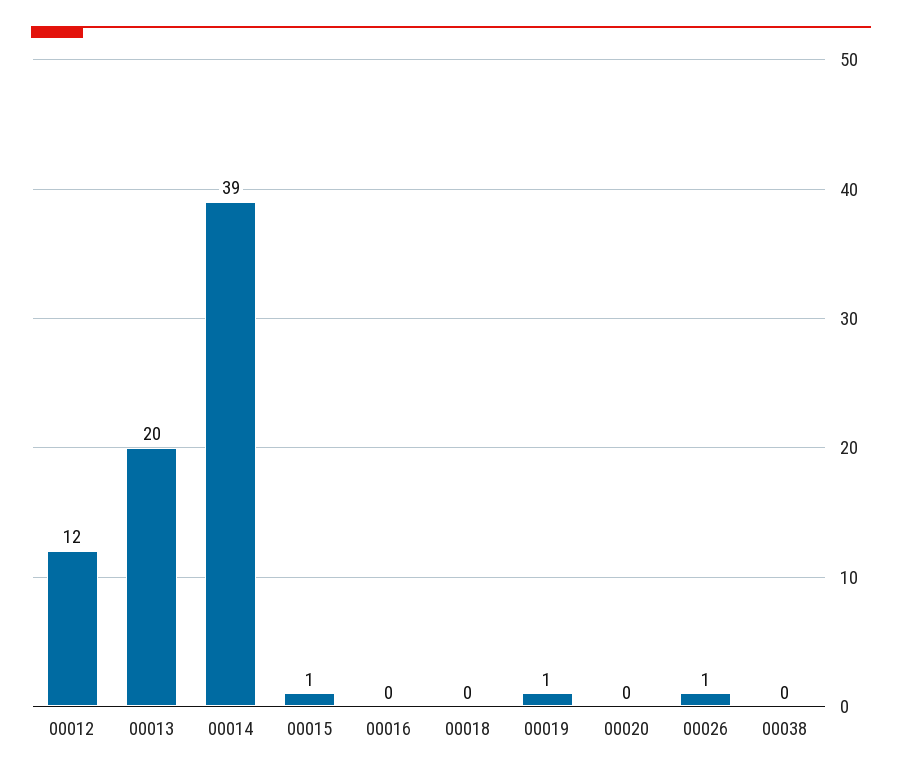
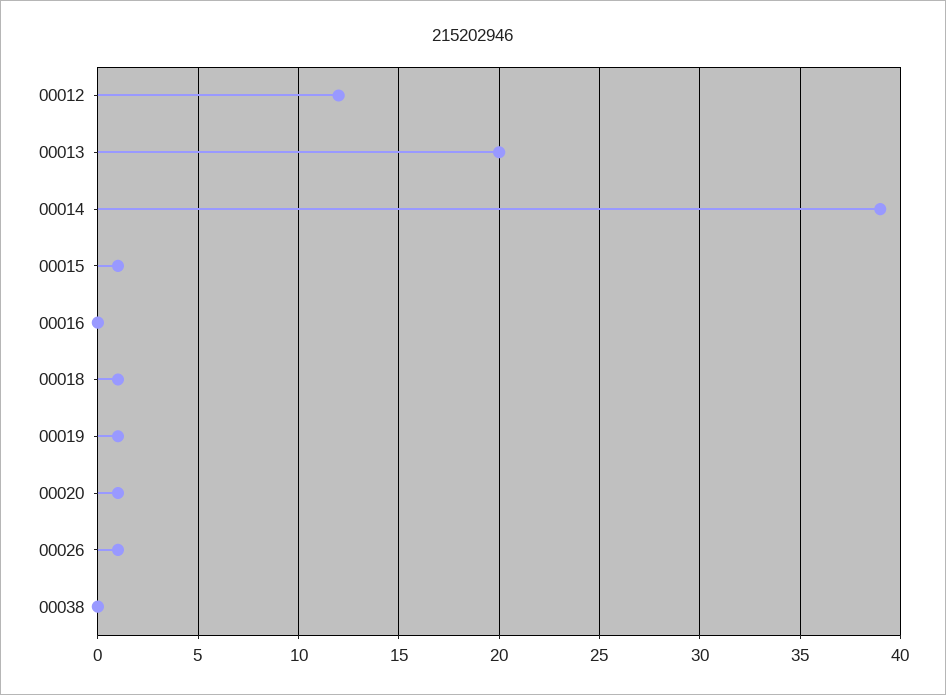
00018: 0 -> 1
00020: 0 -> 1

